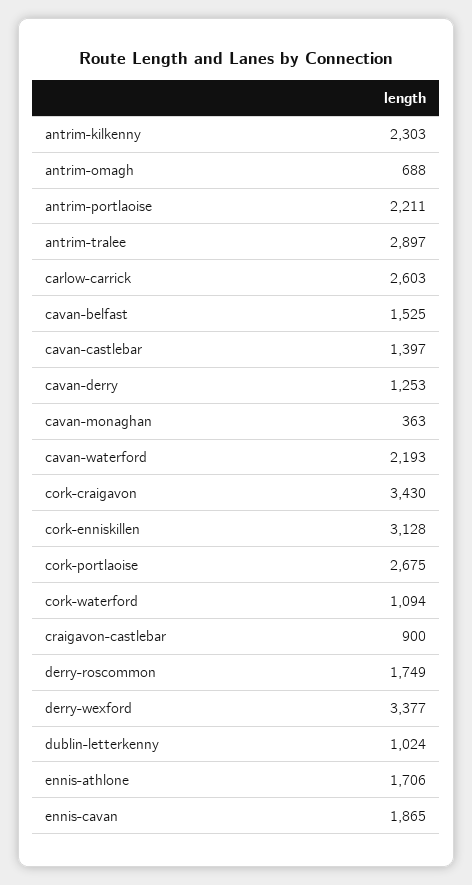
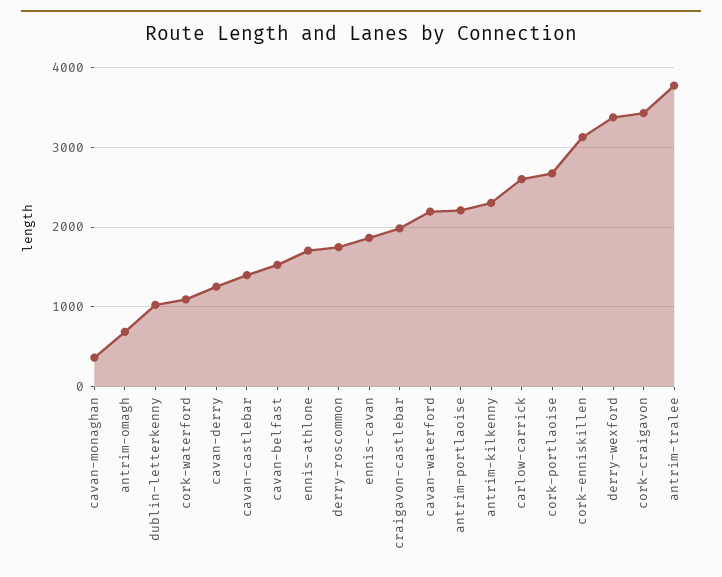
antrim-tralee: 2897 -> 3800
craigavon-castlebar: 900 -> 2000

